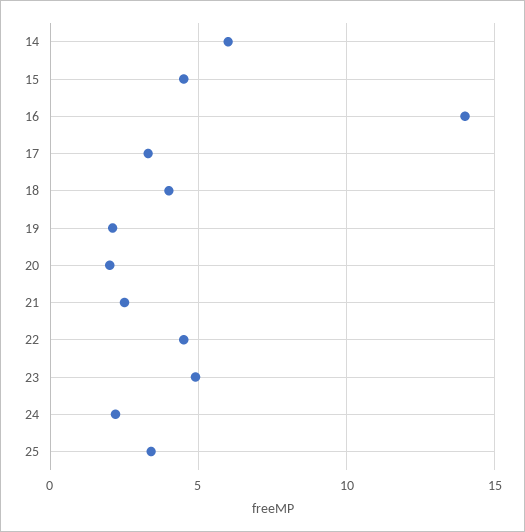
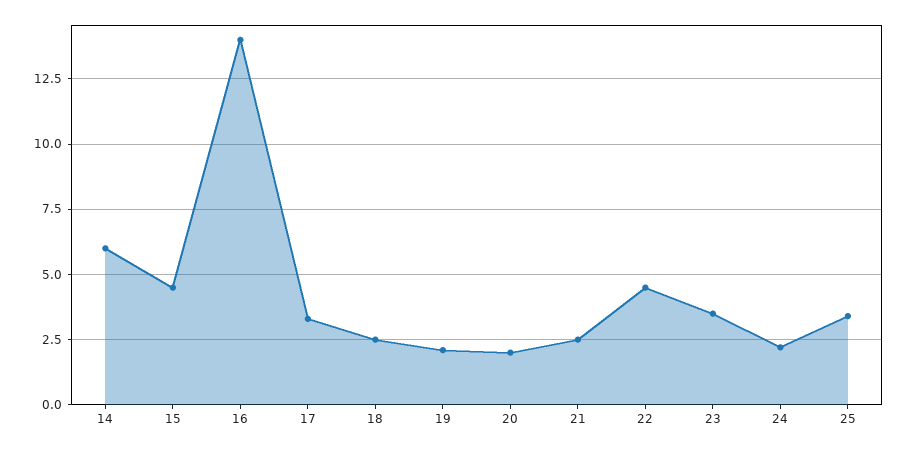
18: 4 -> 2.5
23: 5 -> 3.5

